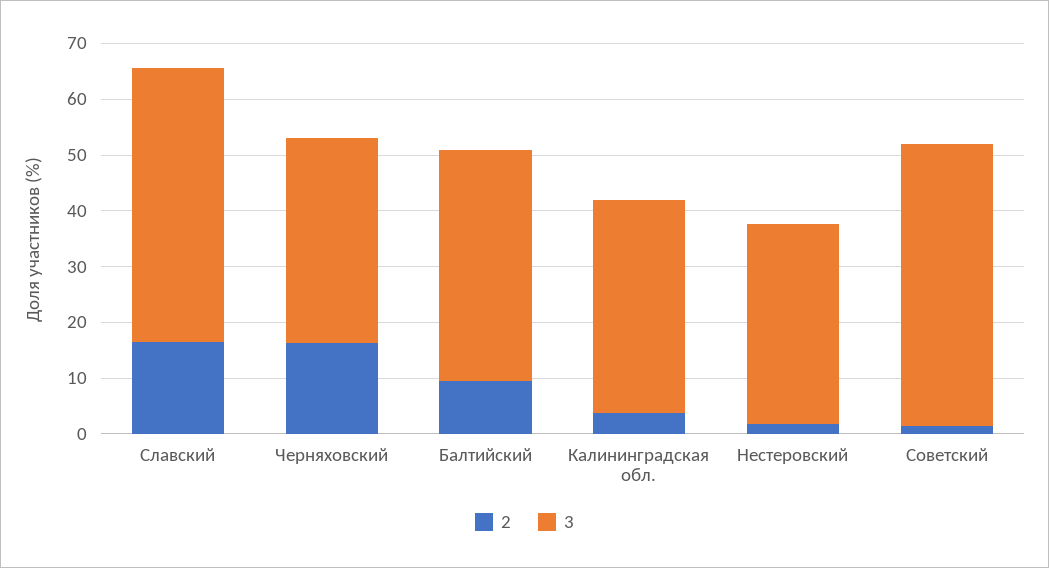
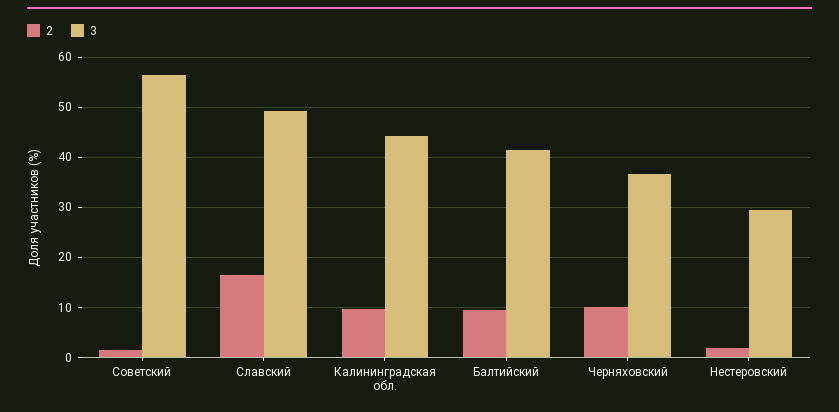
2, Черняховский: 16 -> 10
2, Калининградская обл.: 4 -> 10
3, Калининградская обл.: 38 -> 44
3, Нестеровский: 36 -> 30
3, Советский: 50 -> 56

